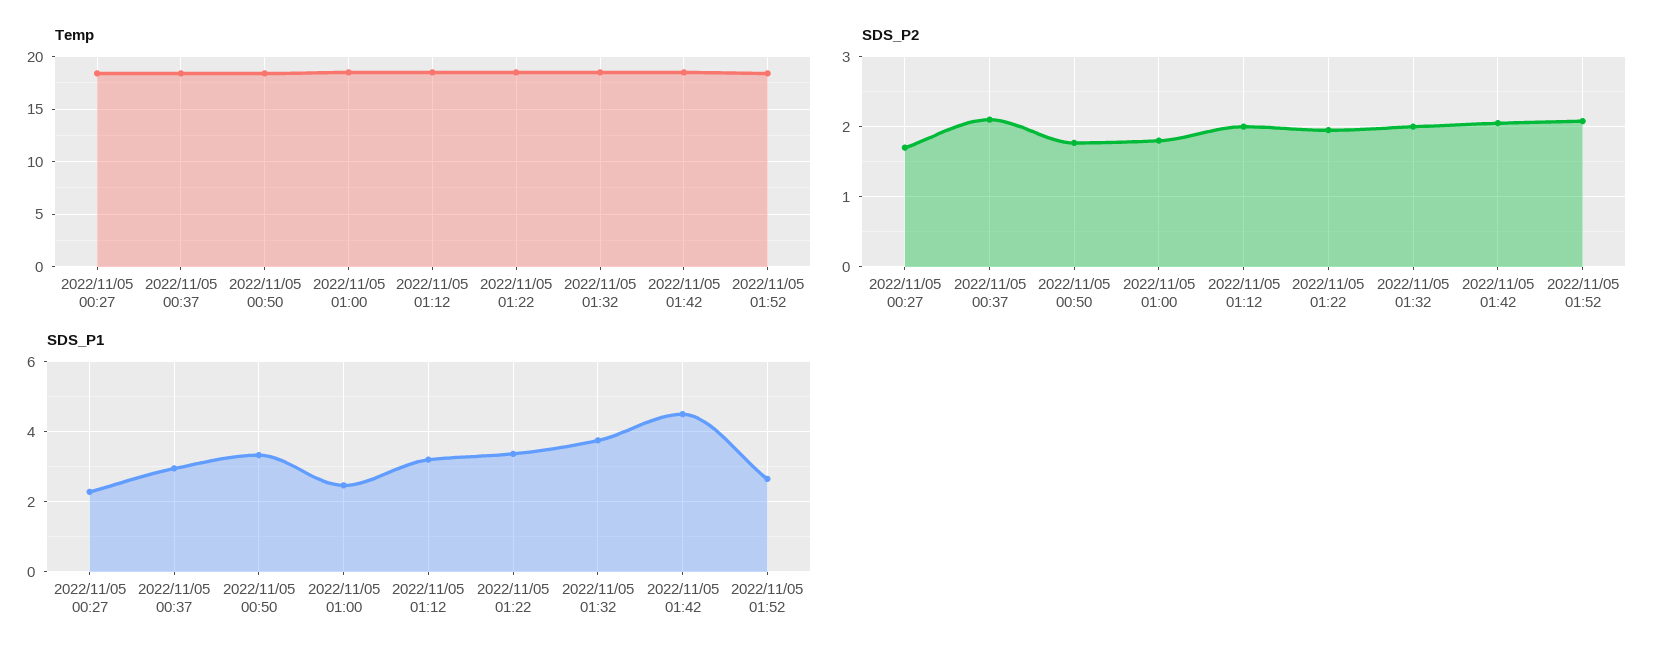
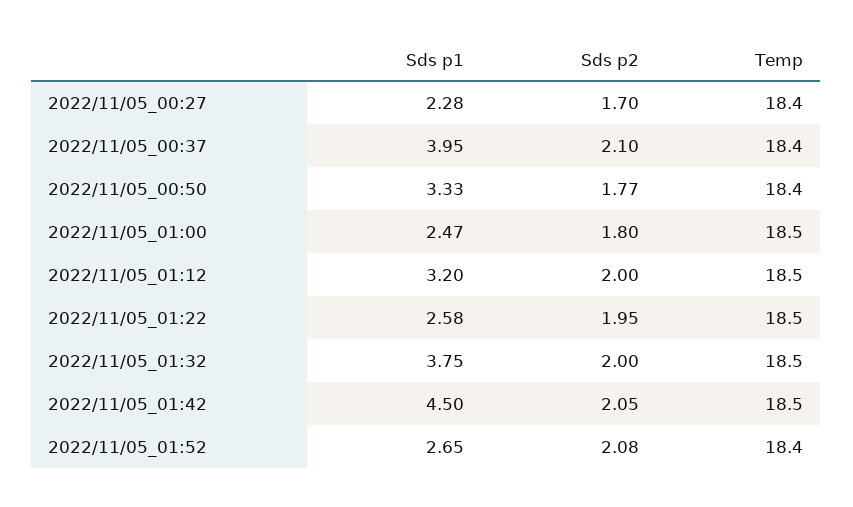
SDS_P1, 2022/11/05 00:37: 3 -> 3.95
SDS_P1, 2022/11/05 01:22: 3.4 -> 2.58

